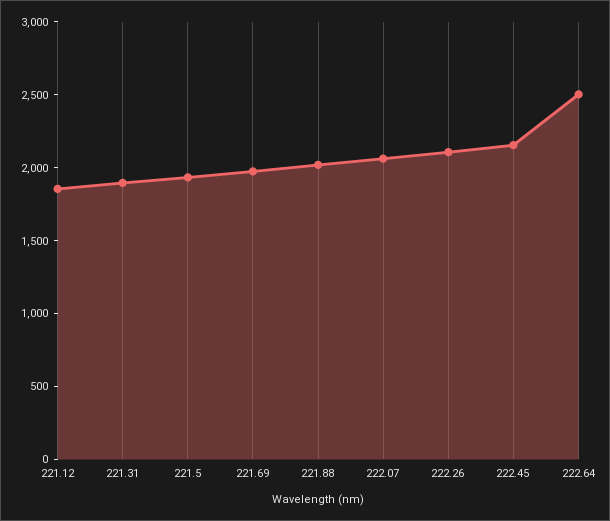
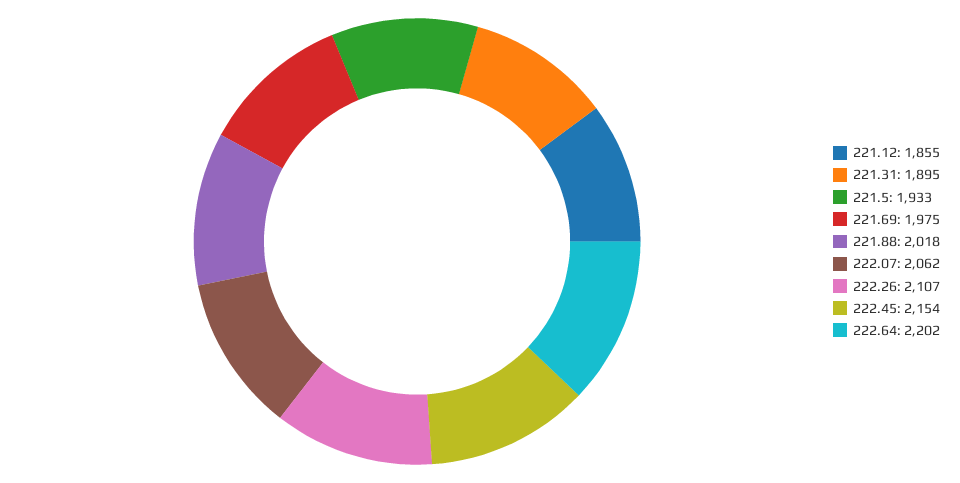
222.64: 2500 -> 2202

